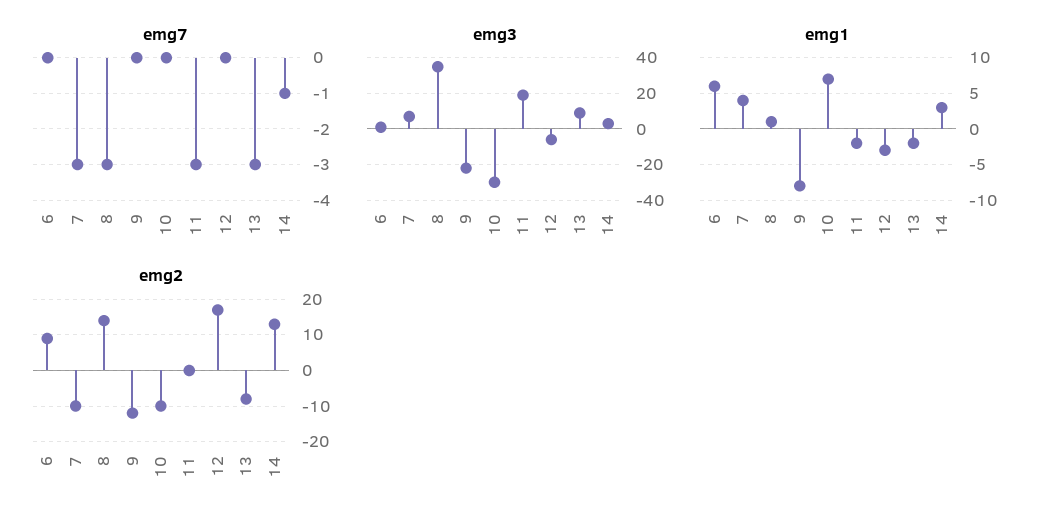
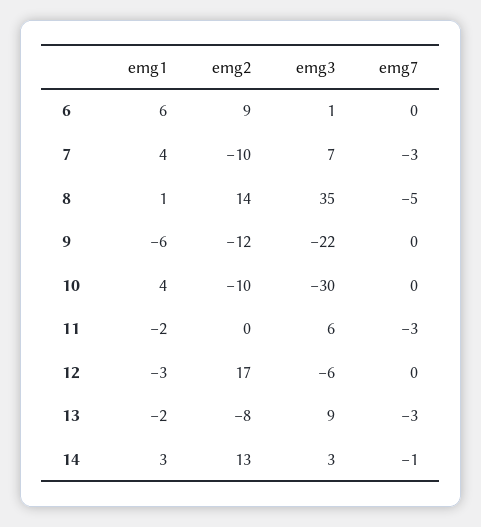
emg7, 8: -3 -> -5
emg3, 11: 20 -> 6
emg1, 9: -8 -> -6
emg1, 10: 7 -> 4

